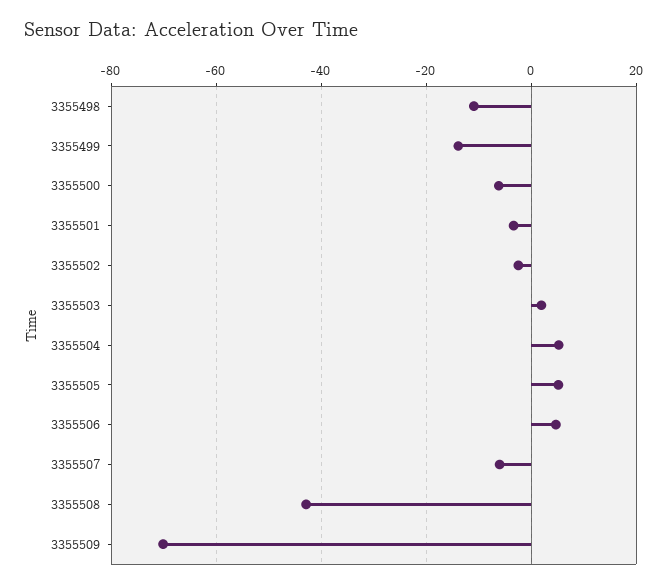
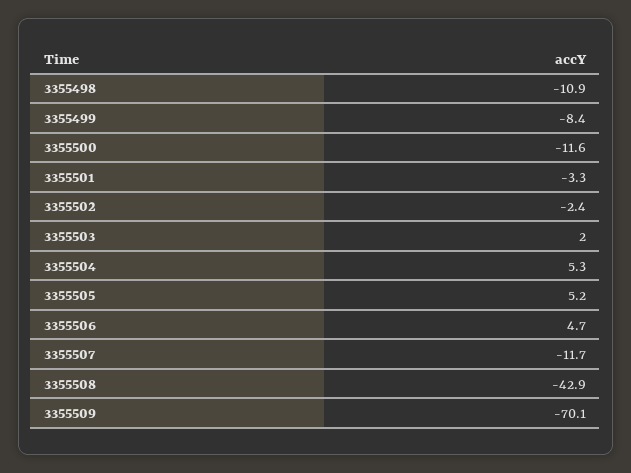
3355499: -14 -> -8.4
3355500: -6 -> -11.6
3355507: -6 -> -11.7

